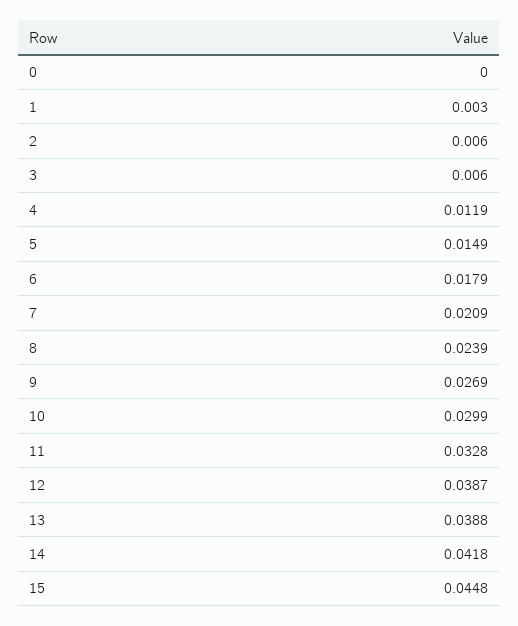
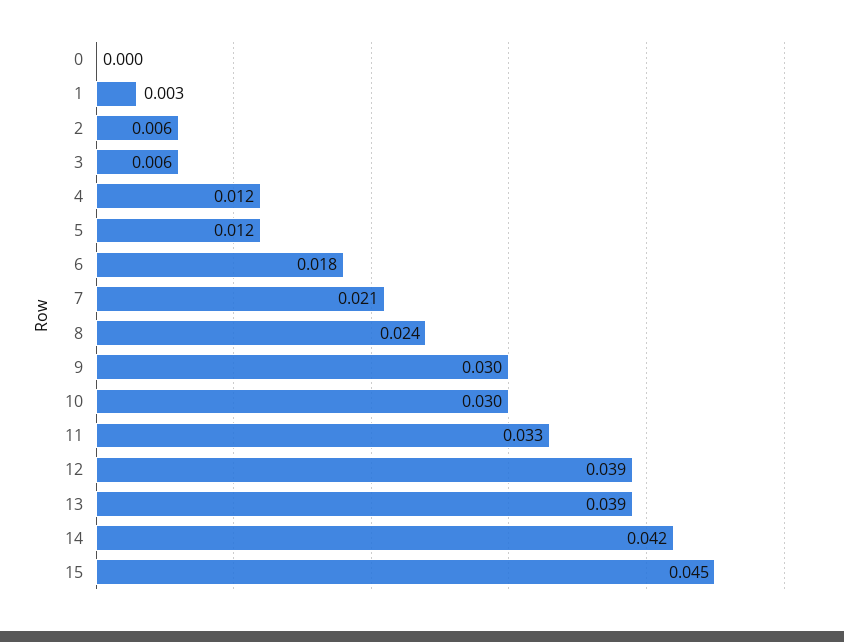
5: 0.0149 -> 0.012
9: 0.0269 -> 0.03

